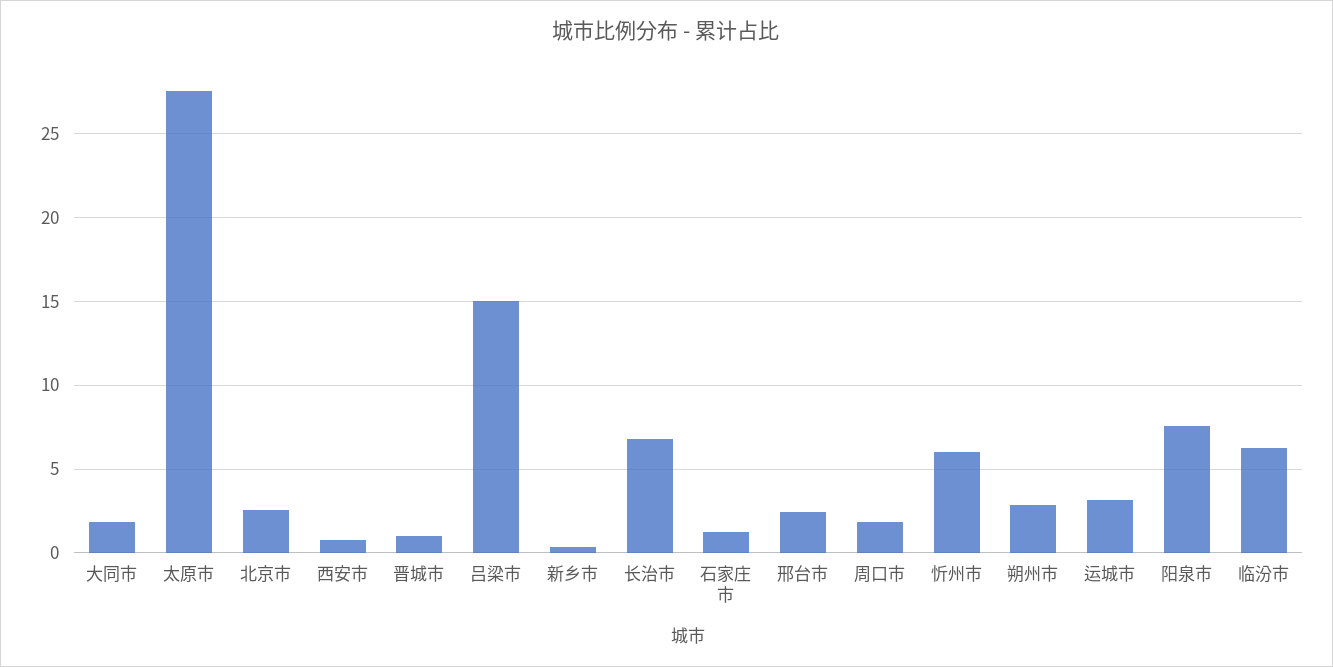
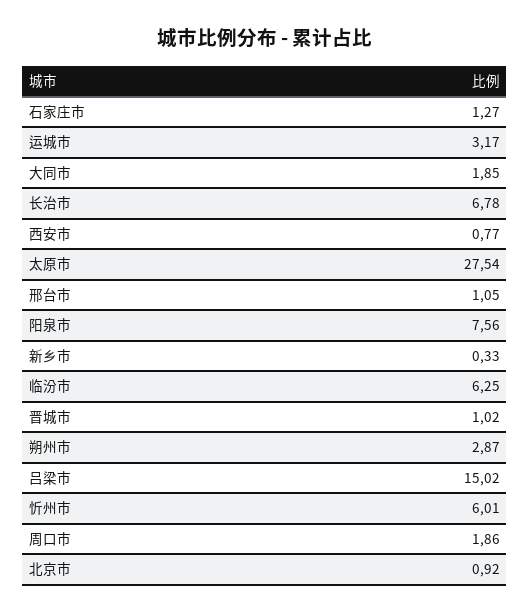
北京市: 2.5 -> 0.92
邢台市: 2.5 -> 1.05

